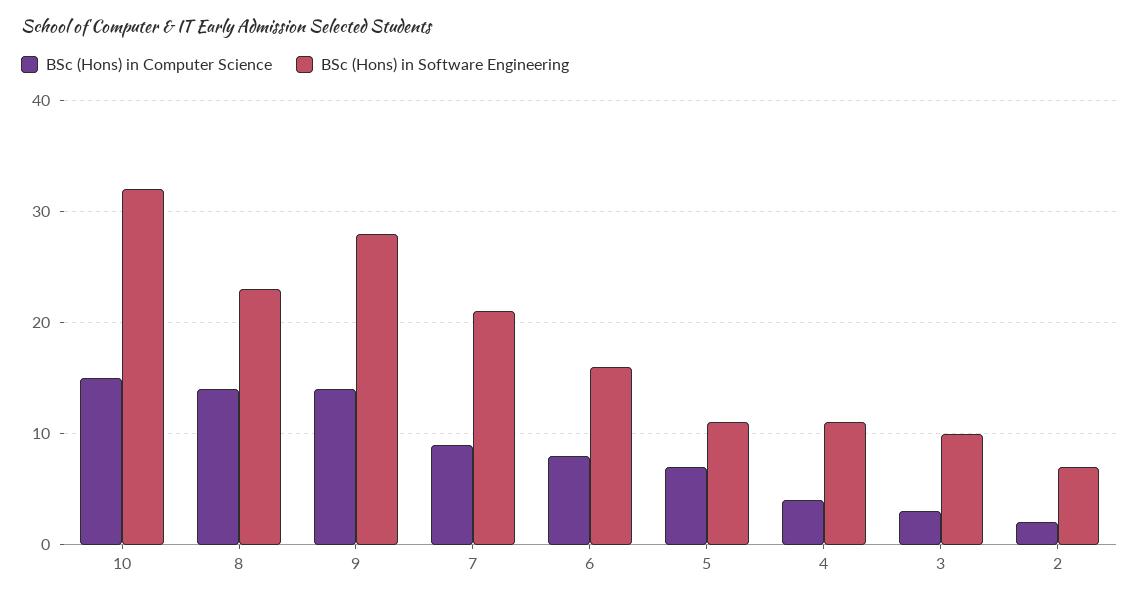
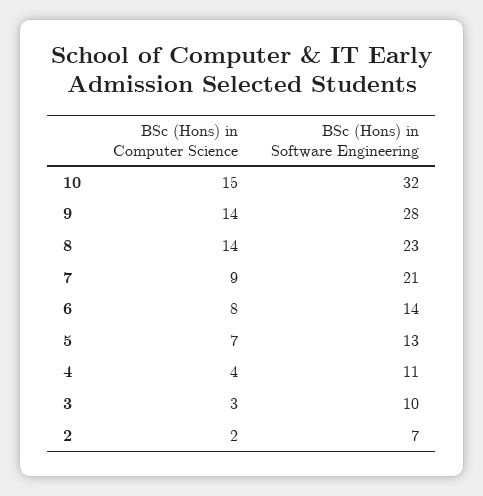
BSc (Hons) in Software Engineering, 6: 16 -> 14
BSc (Hons) in Software Engineering, 5: 11 -> 13

